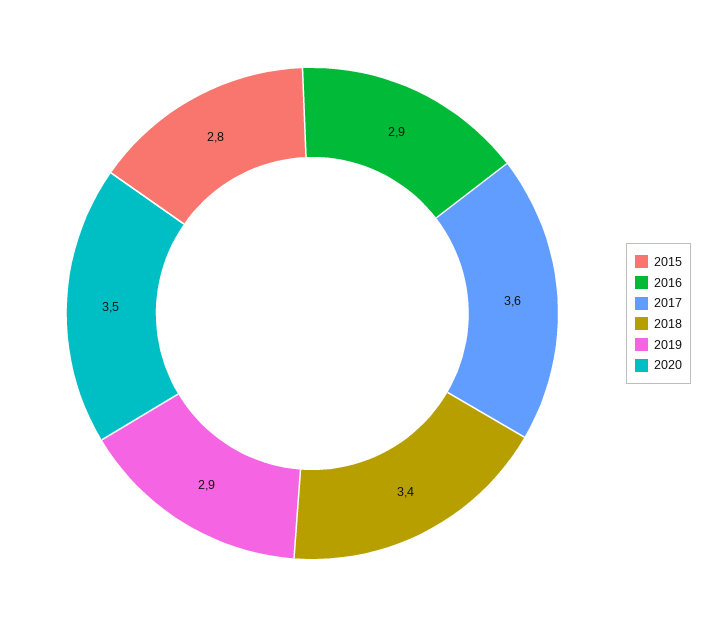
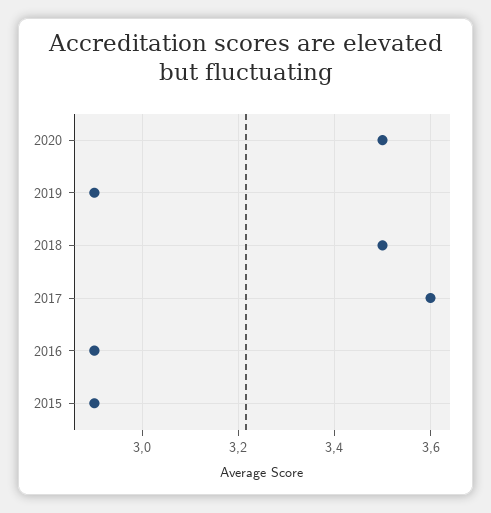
2015: 2.8 -> 2.9
2018: 3.4 -> 3.5

